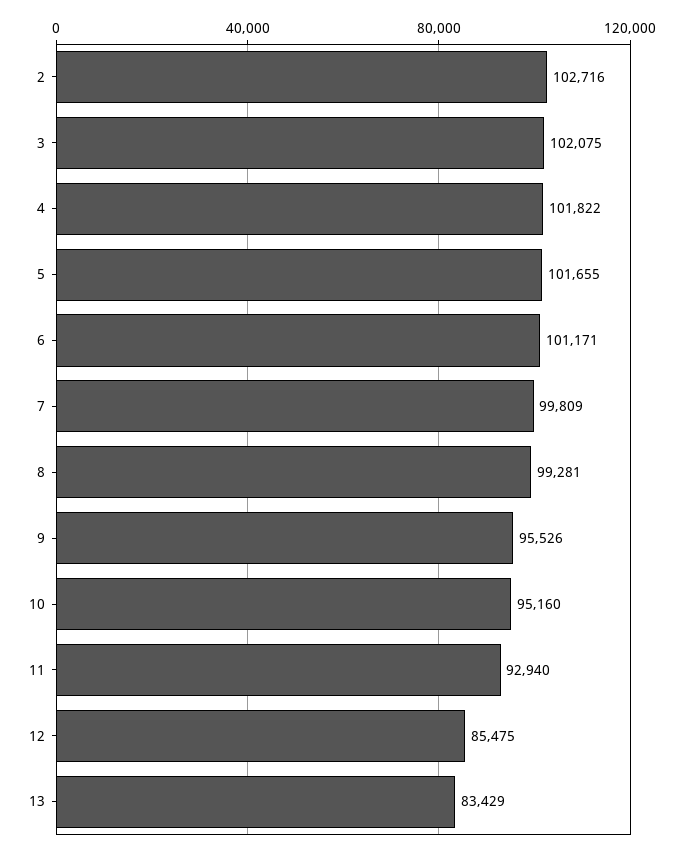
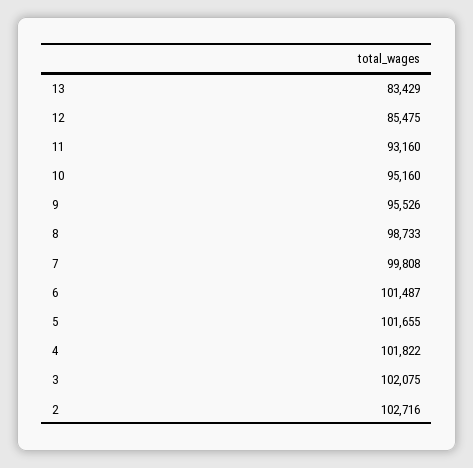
6: 101171 -> 101487
7: 99809 -> 99808
8: 99281 -> 98733
11: 92940 -> 93160

